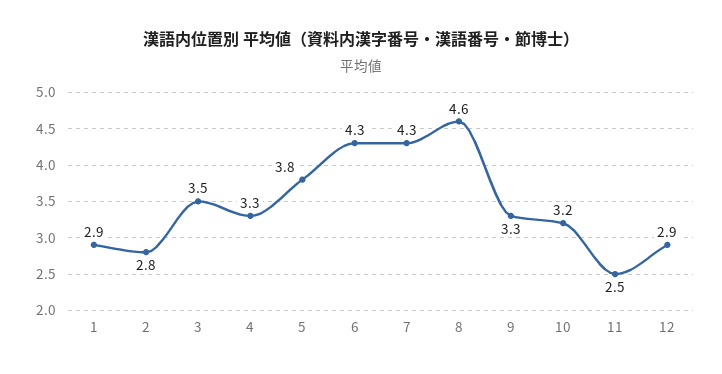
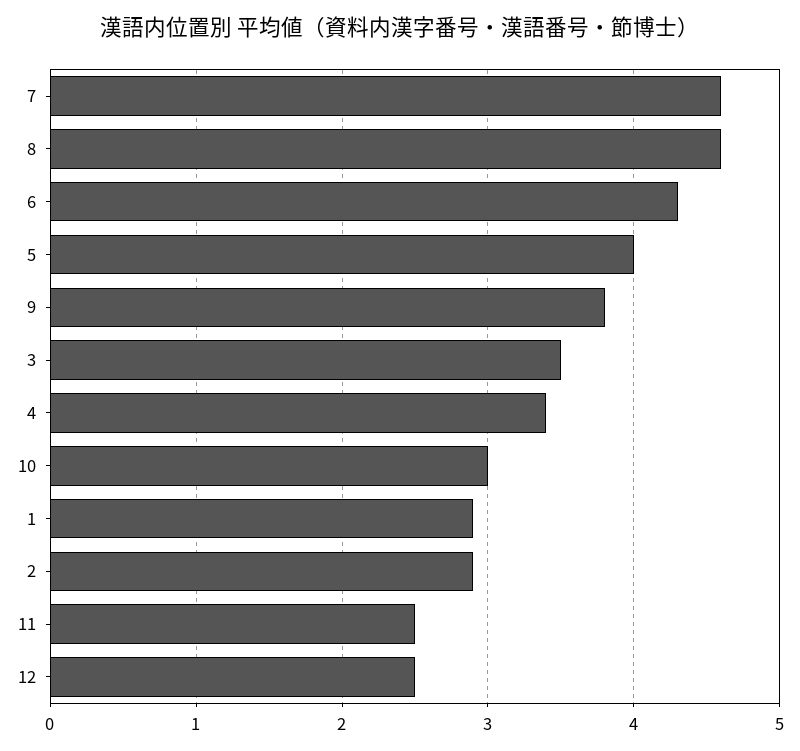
2: 2.8 -> 2.9
4: 3.3 -> 3.4
5: 3.8 -> 4
7: 4.3 -> 4.6
9: 3.3 -> 3.8
10: 3.2 -> 3
12: 2.9 -> 2.5

